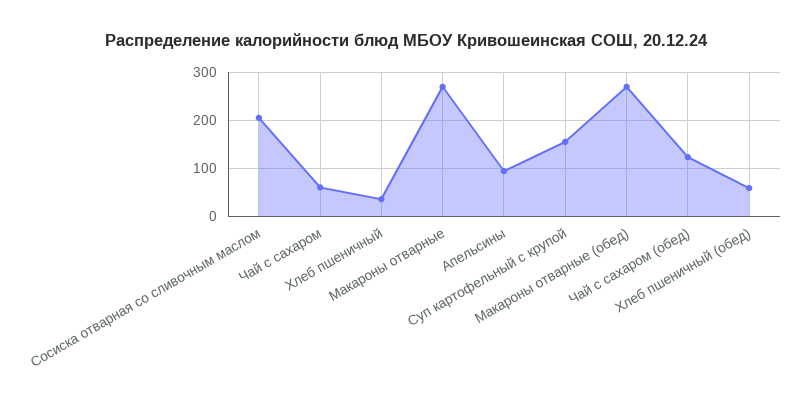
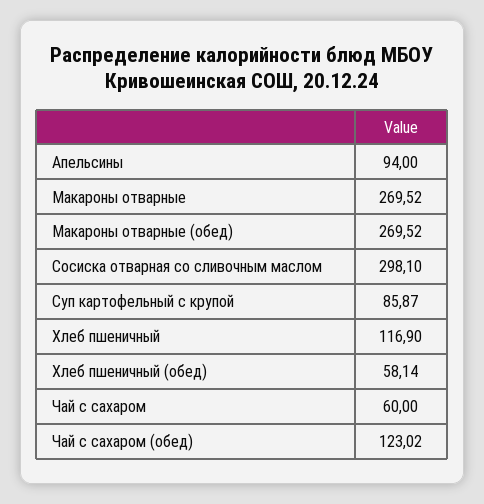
Сосиска отварная со сливочным маслом: 200 -> 298.1
Хлеб пшеничный: 40 -> 116.9
Суп картофельный с крупой: 160 -> 85.87

